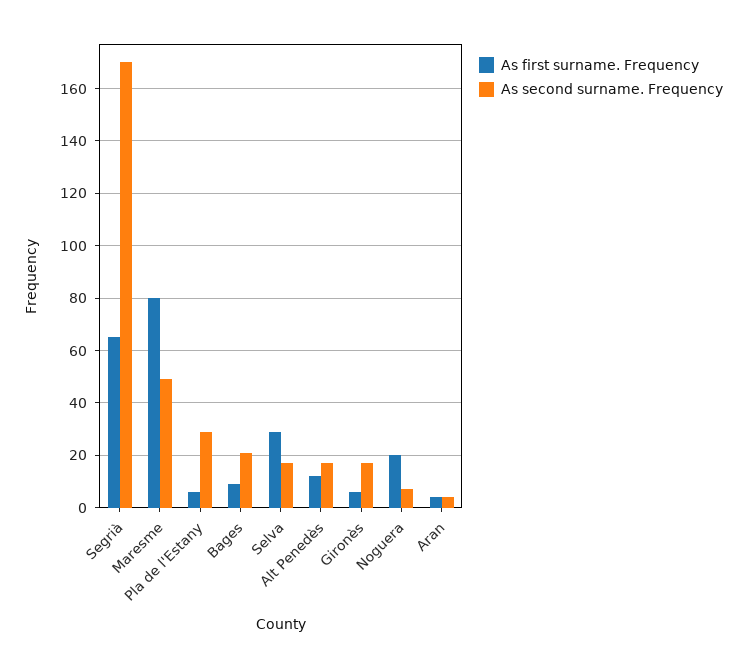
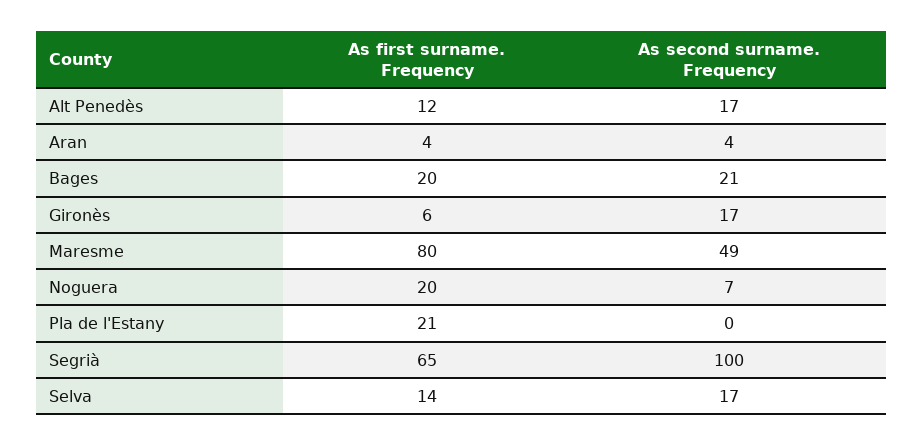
As second surname. Frequency, Segrià: 170 -> 100
As first surname. Frequency, Pla de l'Estany: 5 -> 21
As second surname. Frequency, Pla de l'Estany: 30 -> 0
As first surname. Frequency, Bages: 10 -> 20
As first surname. Frequency, Selva: 30 -> 14

